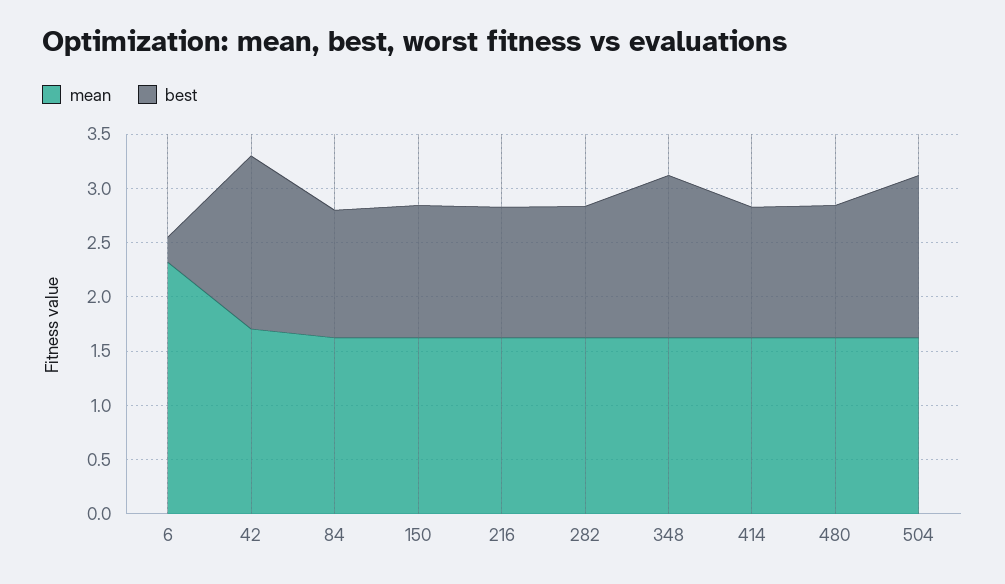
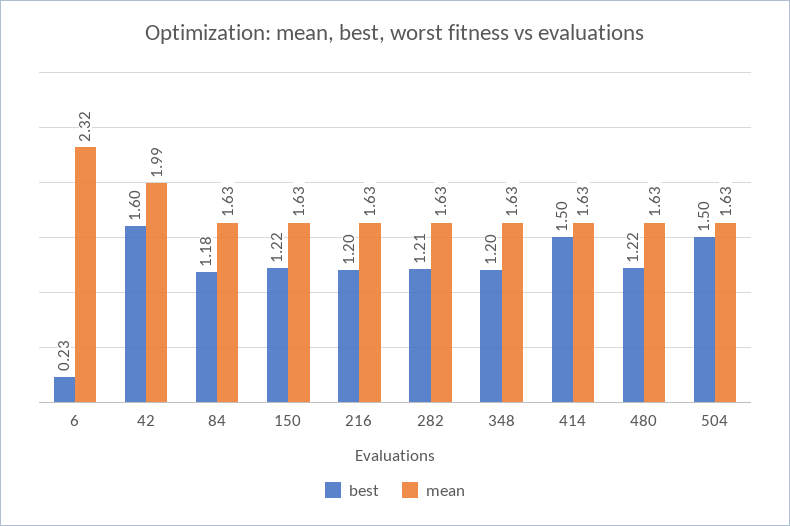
mean, 42: 1.7 -> 1.99
best, 348: 1.5 -> 1.2
best, 414: 1.2 -> 1.5

